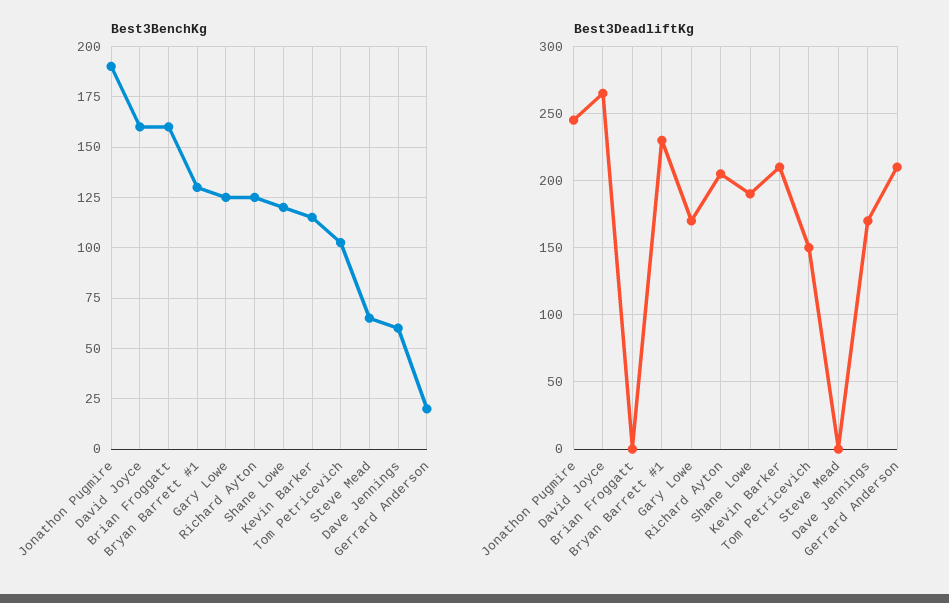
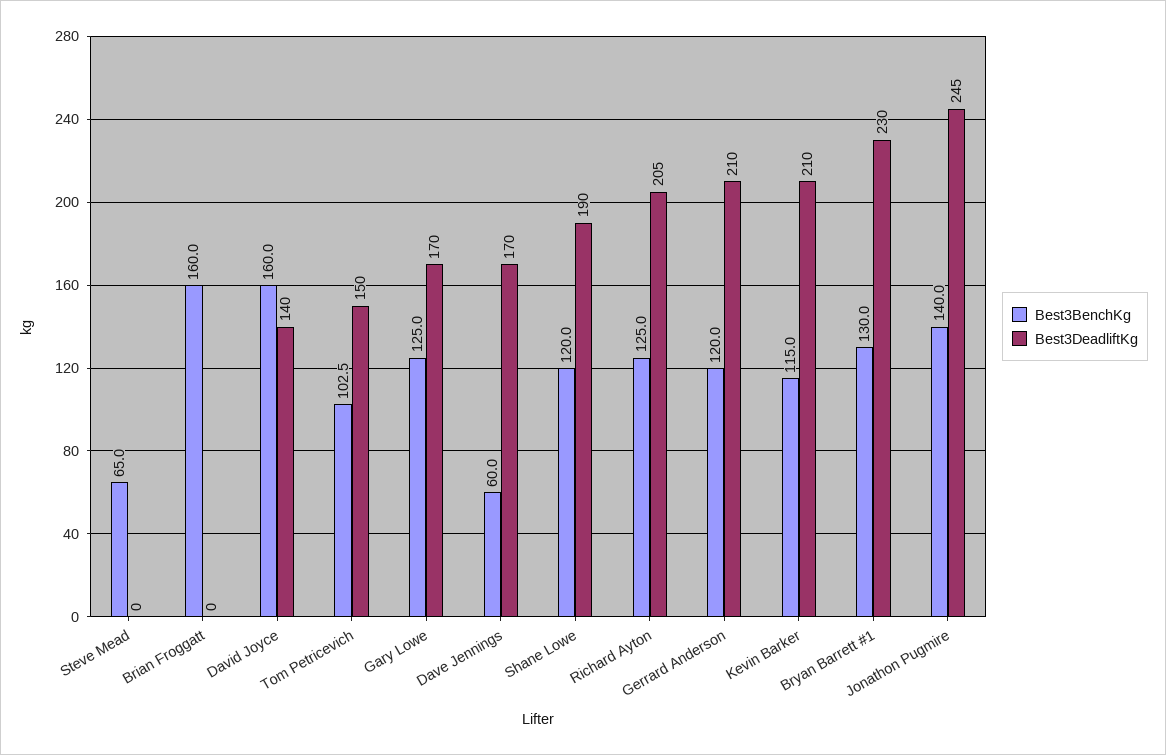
Best3BenchKg, Jonathon Pugmire: 190 -> 140
Best3BenchKg, Gerrard Anderson: 20 -> 120
Best3DeadliftKg, David Joyce: 265 -> 140

